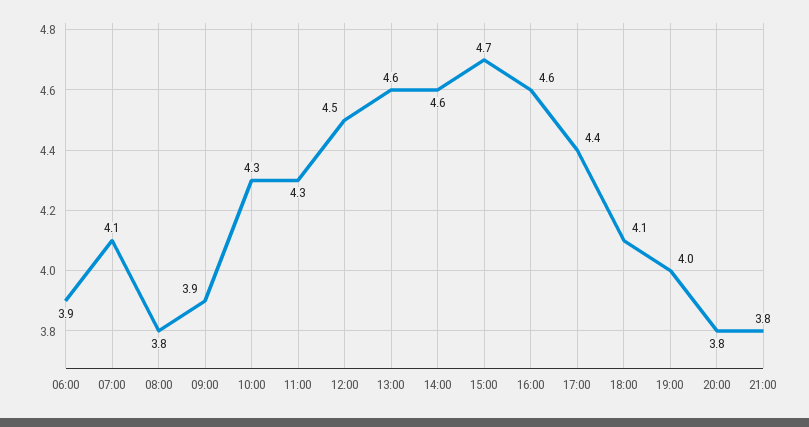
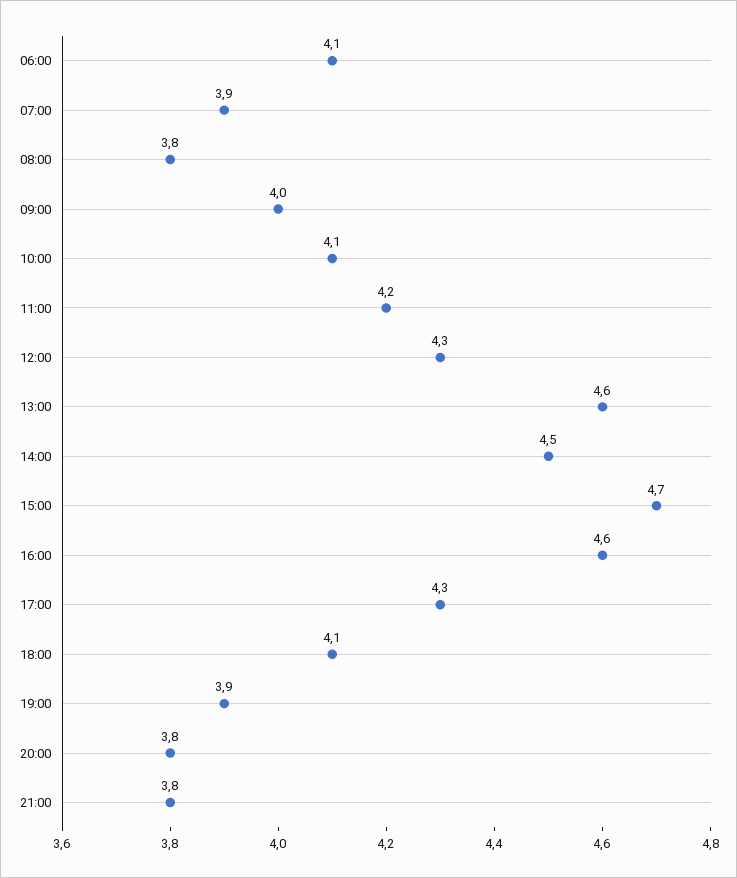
06:00: 3.9 -> 4.1
07:00: 4.1 -> 3.9
09:00: 3.9 -> 4
10:00: 4.3 -> 4.1
11:00: 4.3 -> 4.2
12:00: 4.5 -> 4.3
14:00: 4.6 -> 4.5
17:00: 4.4 -> 4.3
19:00: 4 -> 3.9

